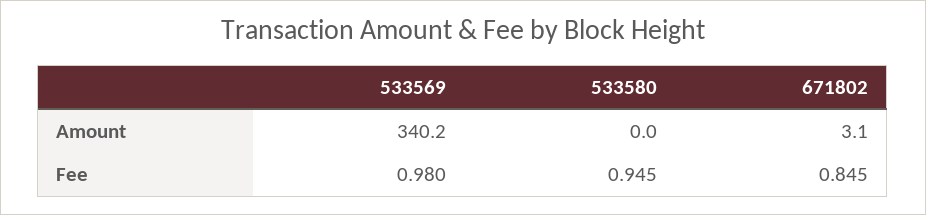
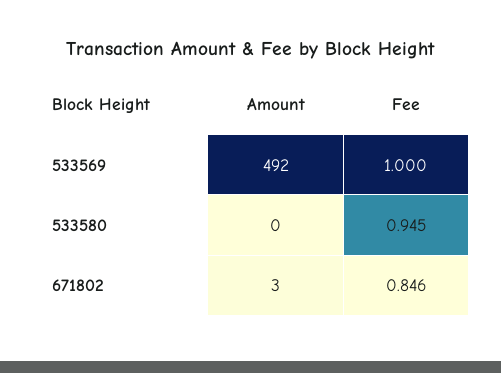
533569, Amount: 340.2 -> 492
533569, Fee: 0.98 -> 1
671802, Fee: 0.845 -> 0.846

